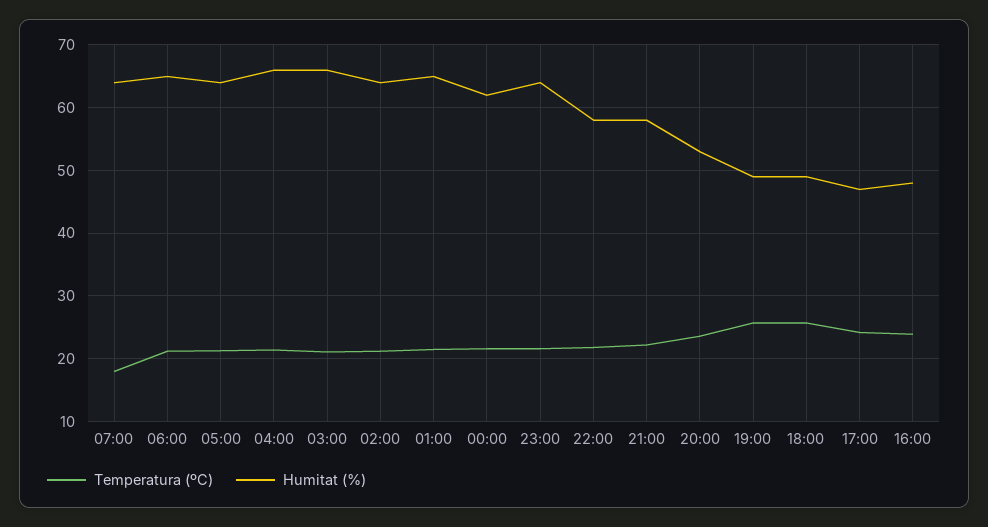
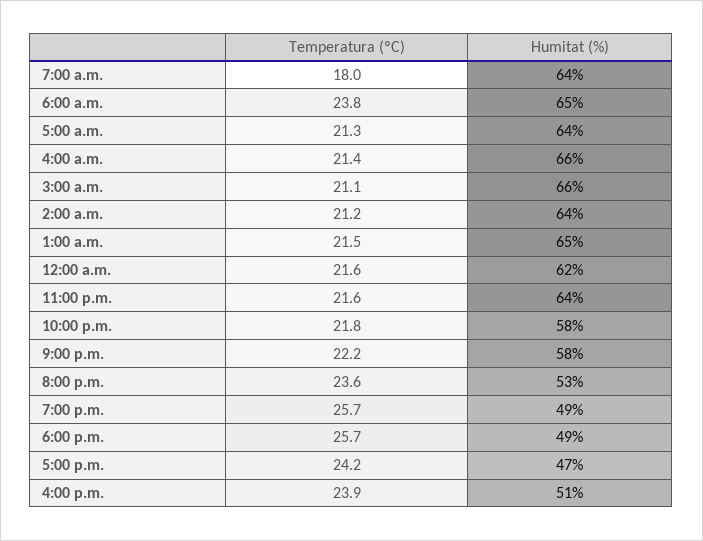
Temperatura (ºC), 06:00: 21 -> 23.8
Humitat (%), 16:00: 48 -> 51

